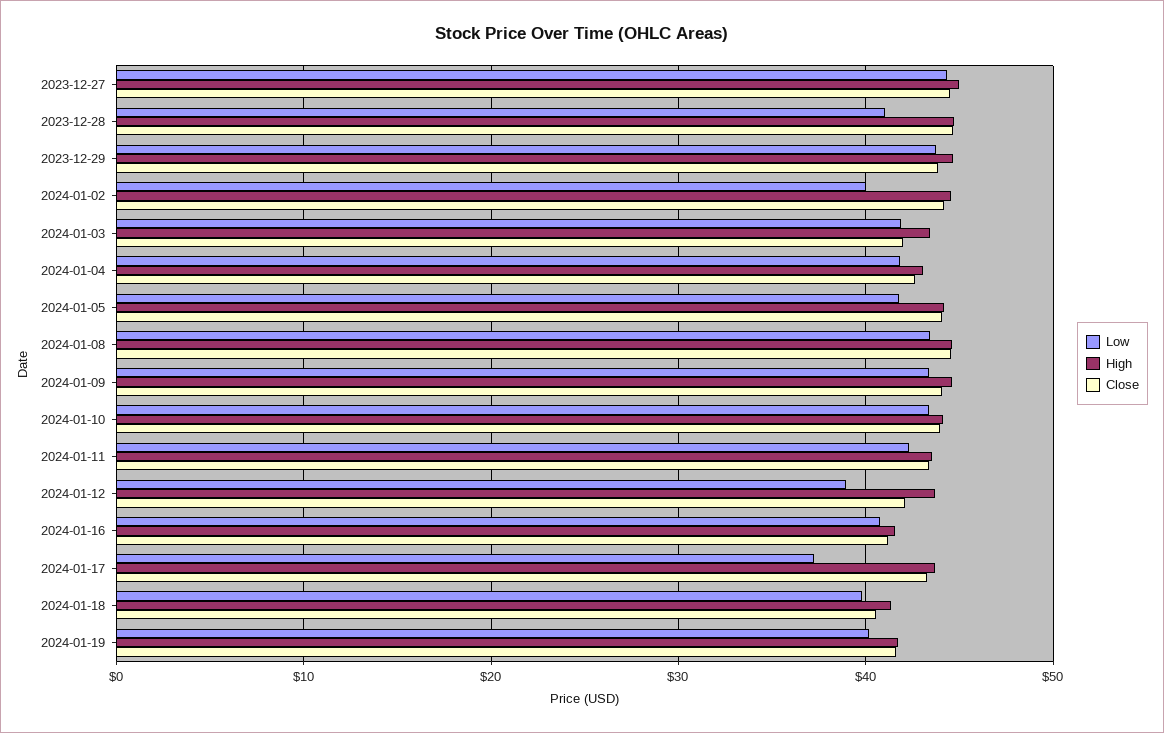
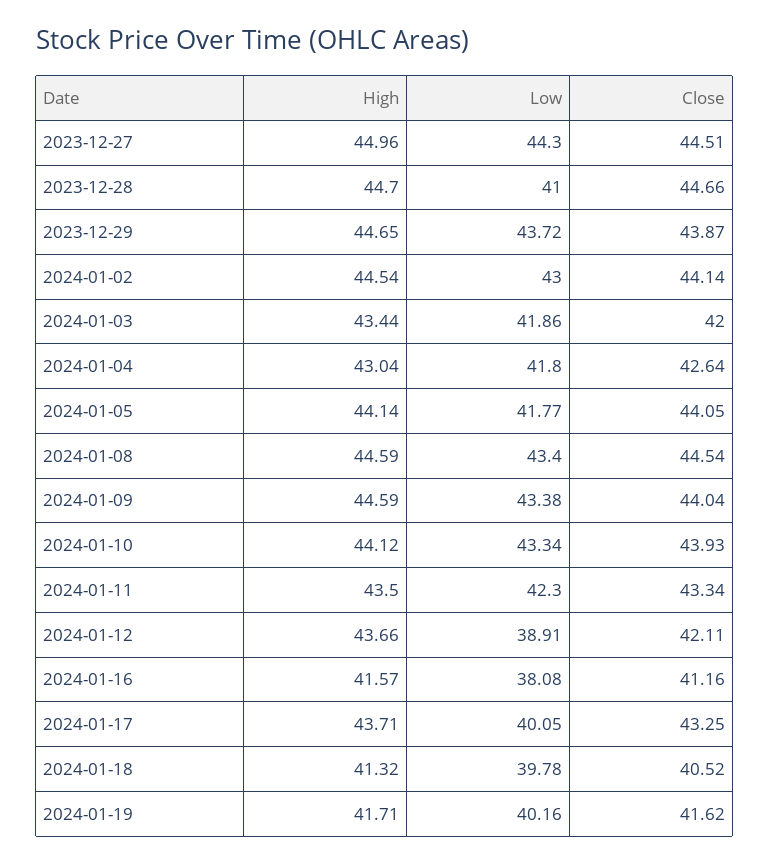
Low, 2024-01-02: 40 -> 43
Low, 2024-01-16: 41 -> 38.08
Low, 2024-01-17: 37 -> 40.05

